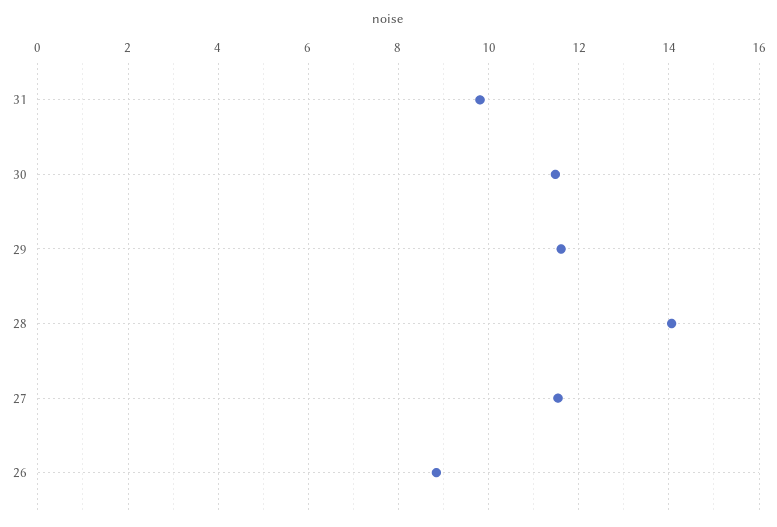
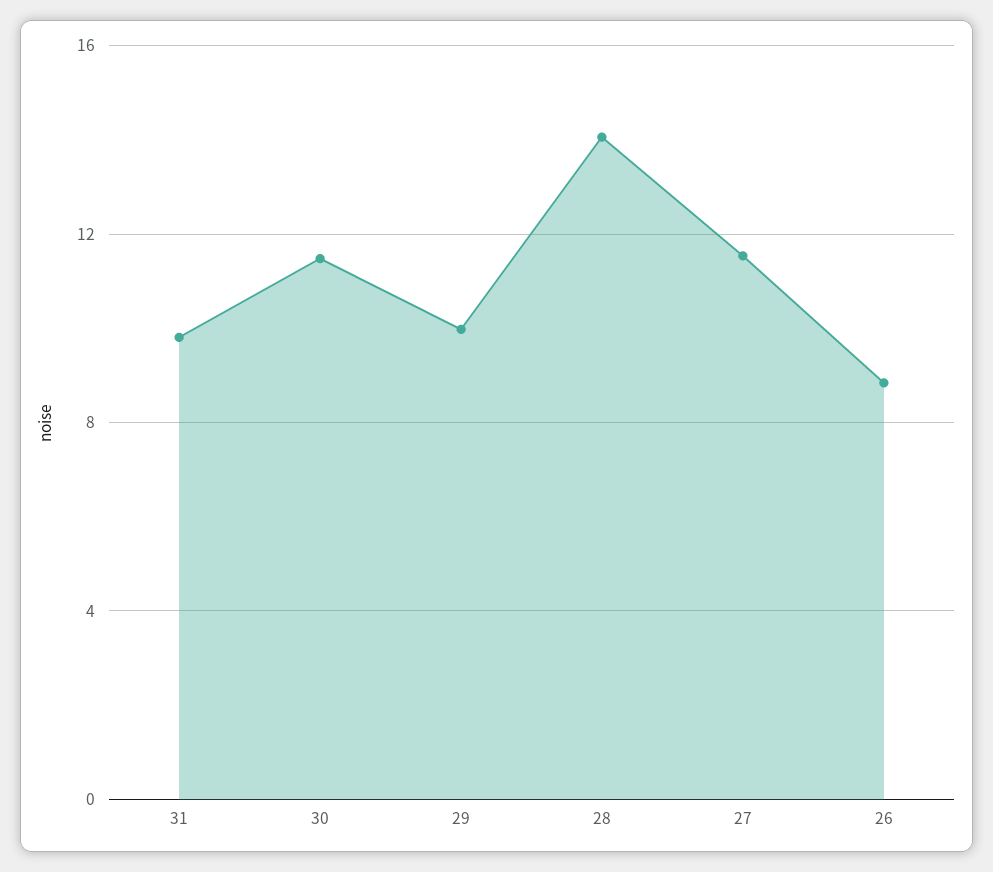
29: 11.6 -> 10

